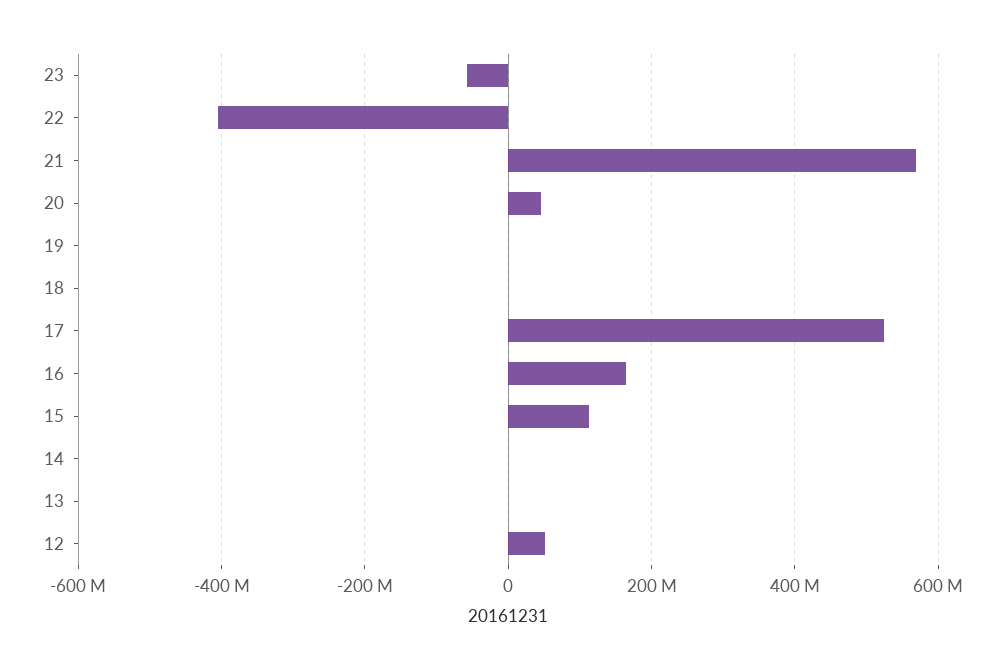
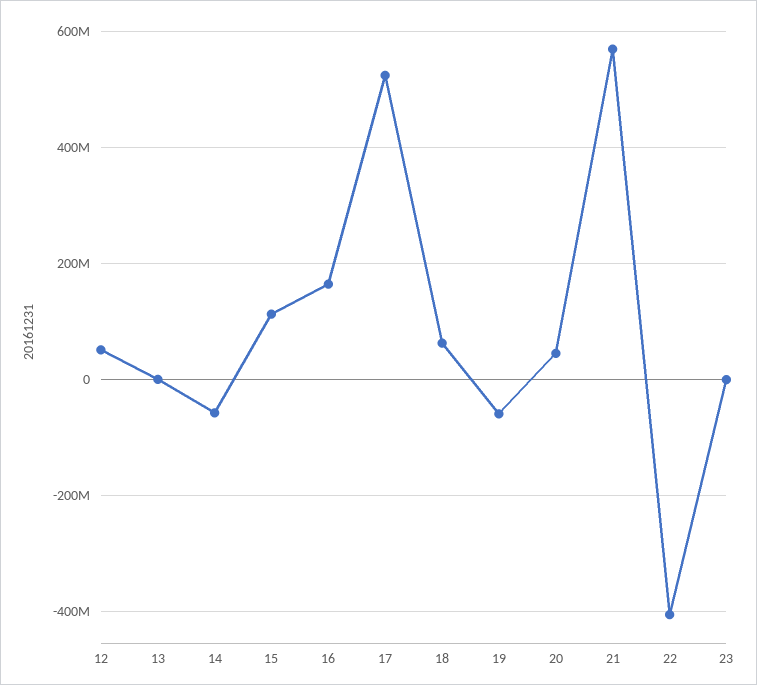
23: -60000000 -> 0
19: 0 -> -60000000
18: 0 -> 60000000
14: 0 -> -60000000

